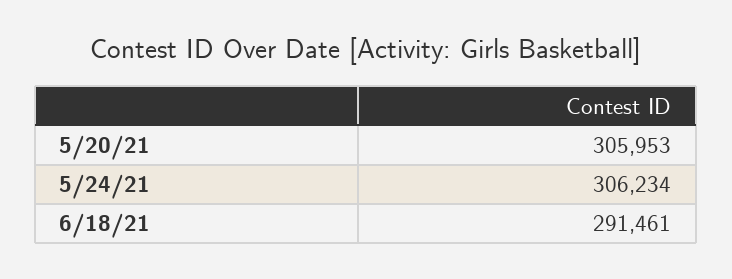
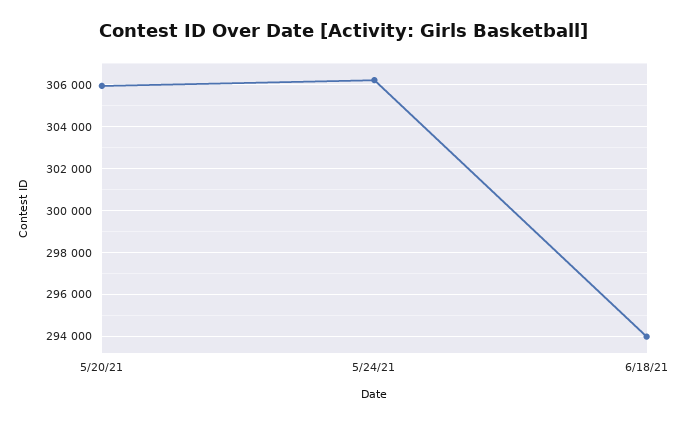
6/18/21: 291461 -> 294000

